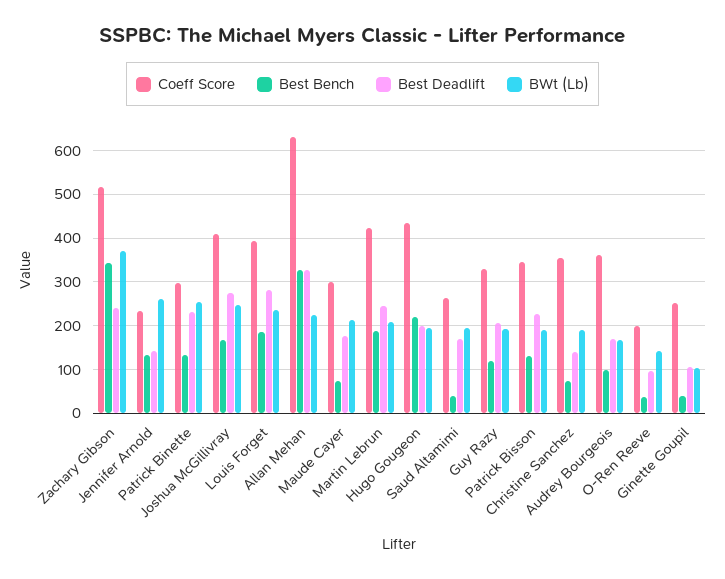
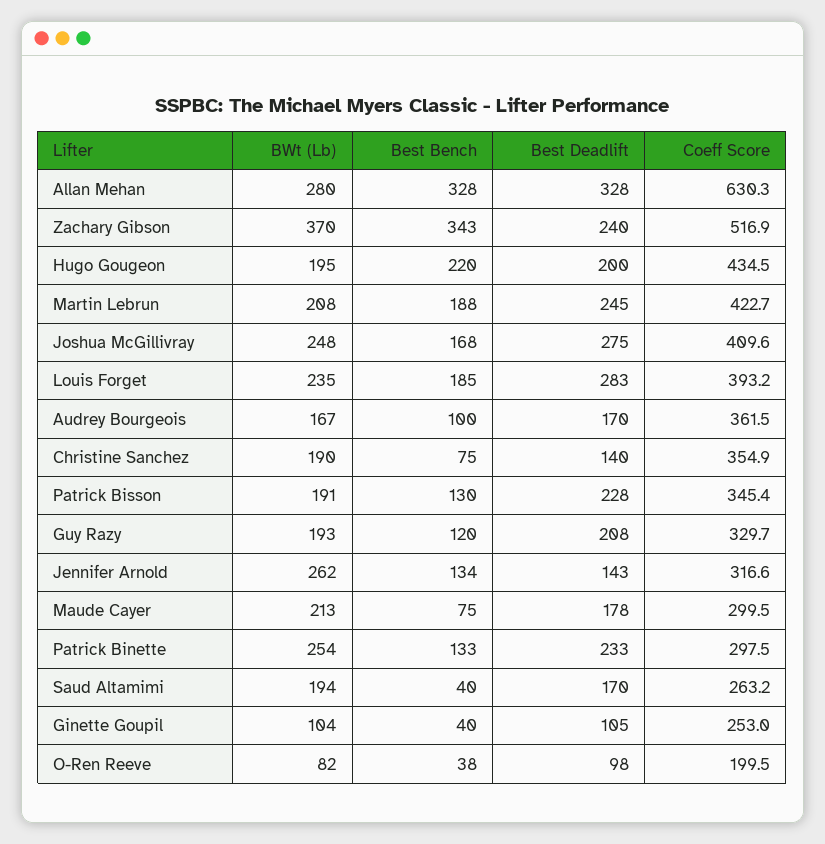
Coeff Score, Jennifer Arnold: 240 -> 316.6
BWt (Lb), Allan Mehan: 220 -> 280
BWt (Lb), O-Ren Reeve: 140 -> 82

